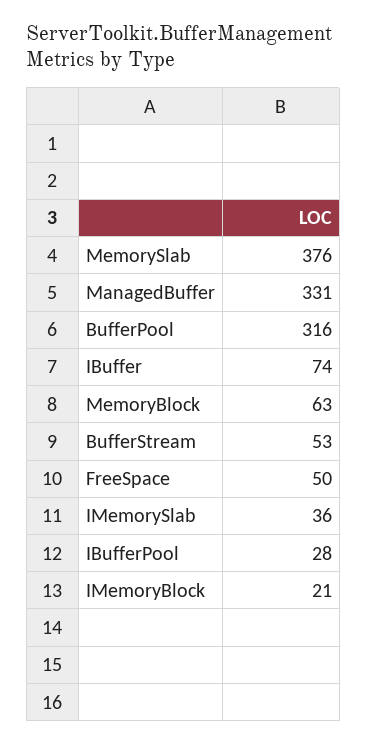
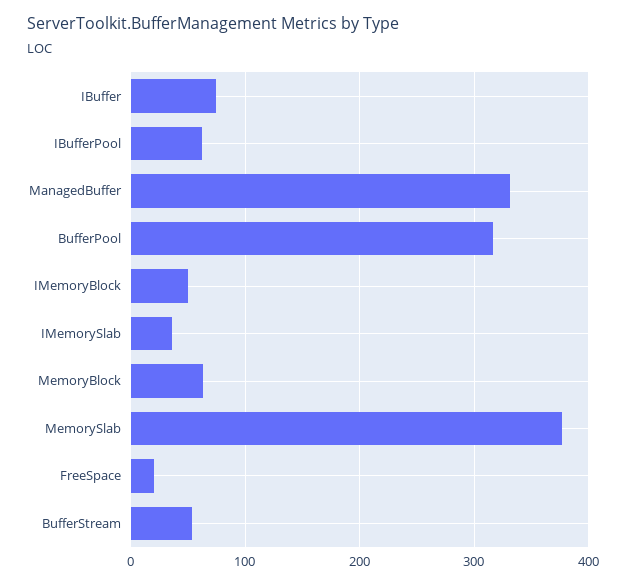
FreeSpace: 50 -> 20
IBufferPool: 28 -> 60
IMemoryBlock: 21 -> 50

